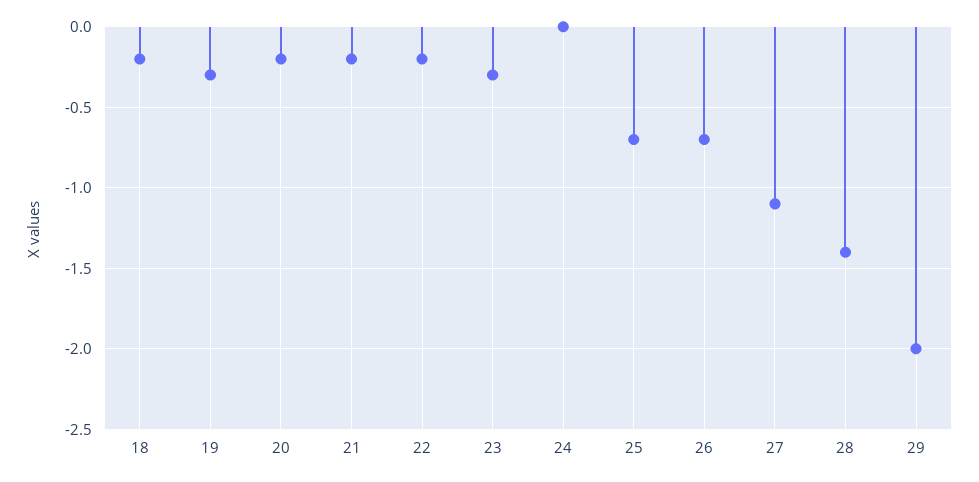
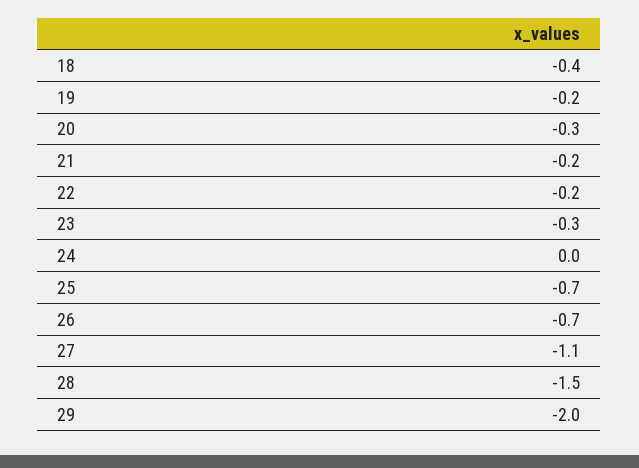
18: -0.2 -> -0.4
19: -0.3 -> -0.2
20: -0.2 -> -0.3
28: -1.4 -> -1.5

